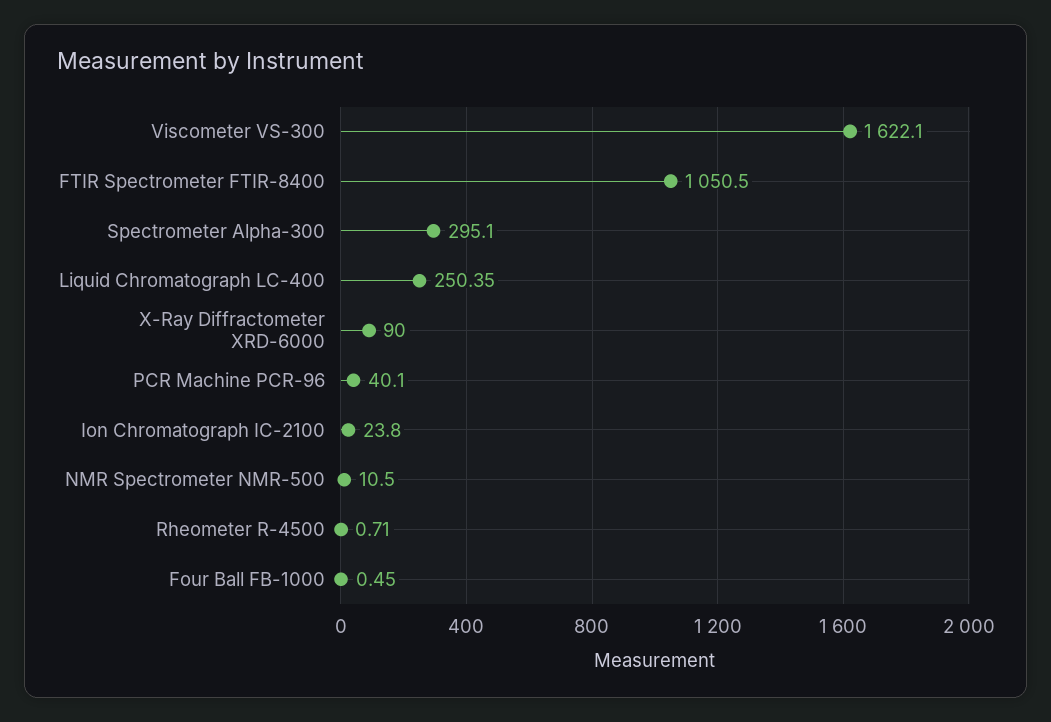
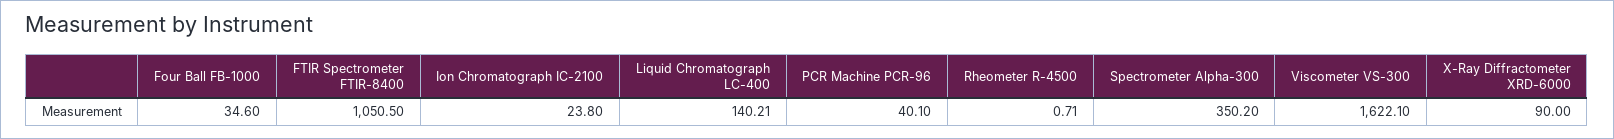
Spectrometer Alpha-300: 295.1 -> 350.2
Liquid Chromatograph LC-400: 250.35 -> 140.21
NMR Spectrometer NMR-500: 10.5 -> none
Four Ball FB-1000: 0.45 -> 34.6

